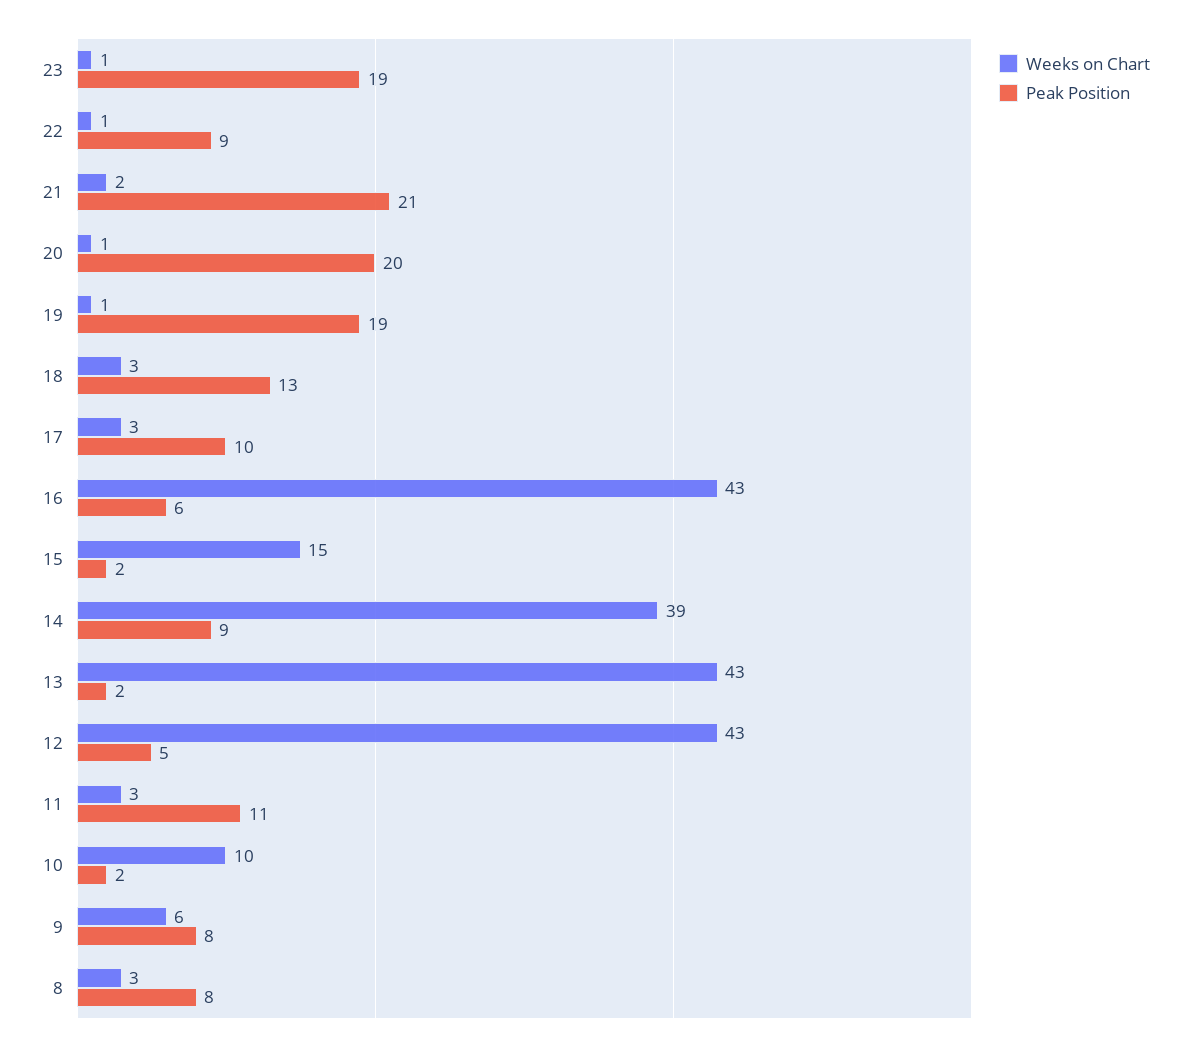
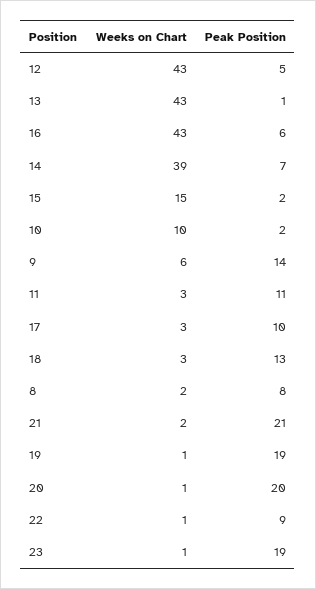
Peak Position, 14: 9 -> 7
Peak Position, 13: 2 -> 1
Peak Position, 9: 8 -> 14
Weeks on Chart, 8: 3 -> 2

